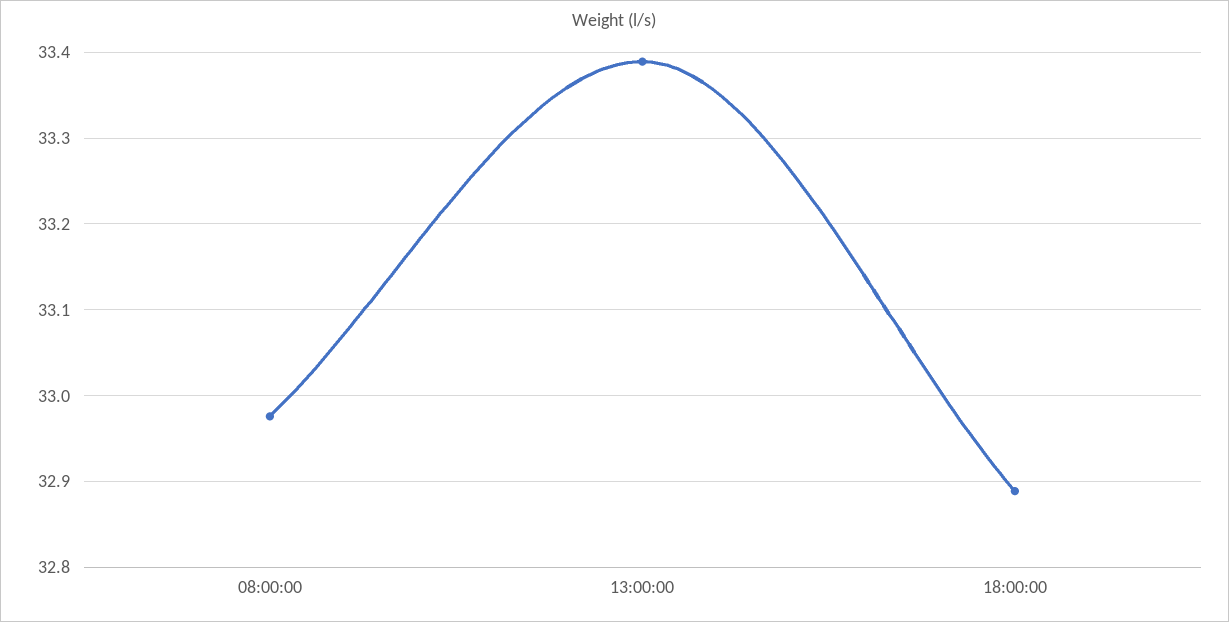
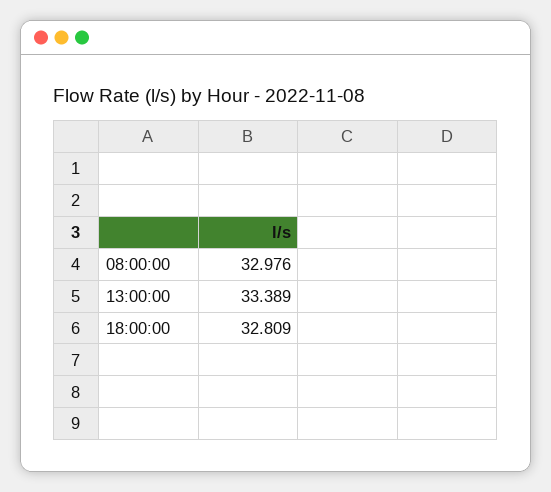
18:00:00: 32.89 -> 32.809

